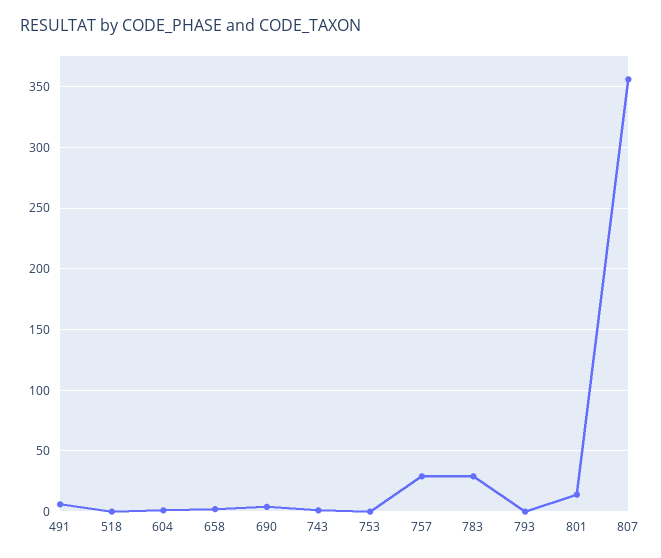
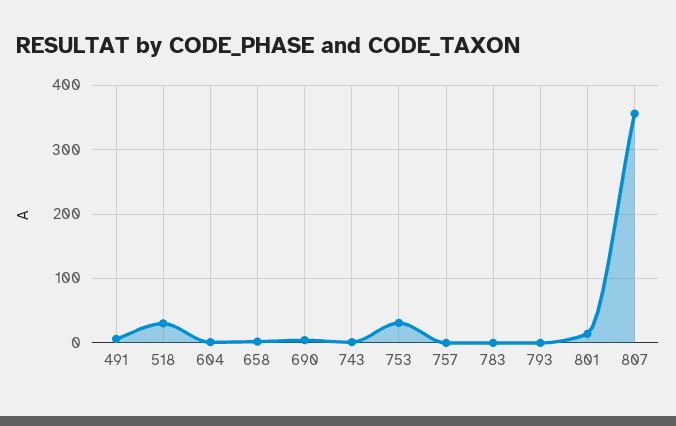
518: 0 -> 30
753: 0 -> 30
757: 30 -> 0
783: 30 -> 0

